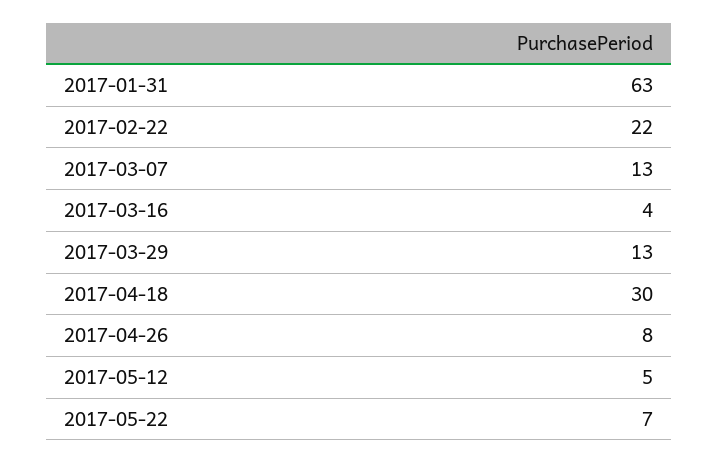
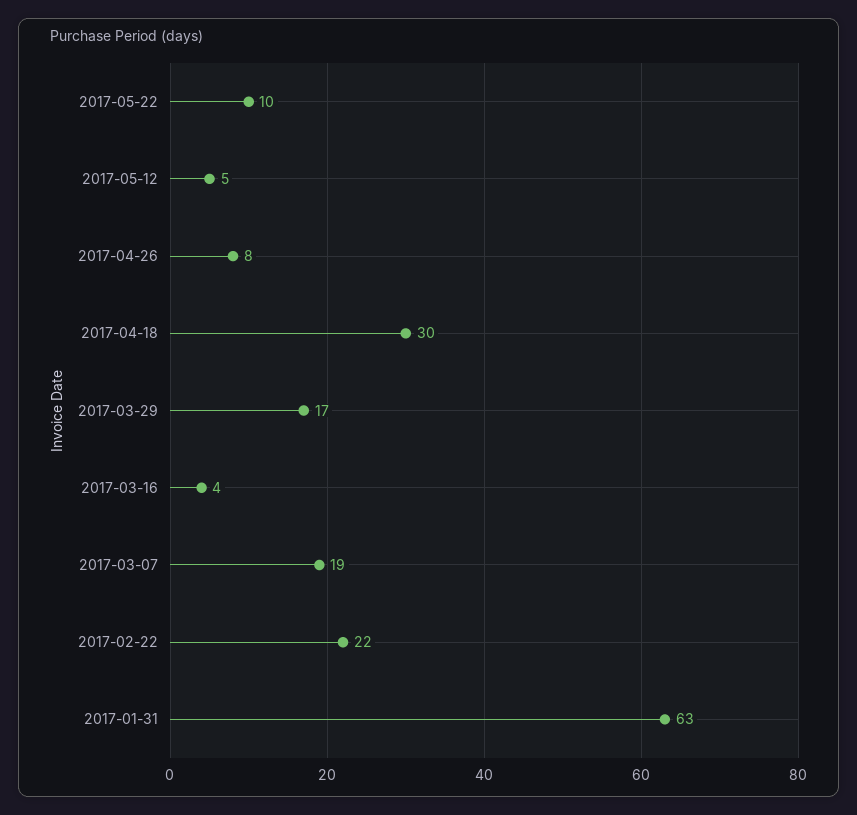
2017-03-07: 13 -> 19
2017-03-29: 13 -> 17
2017-05-22: 7 -> 10

